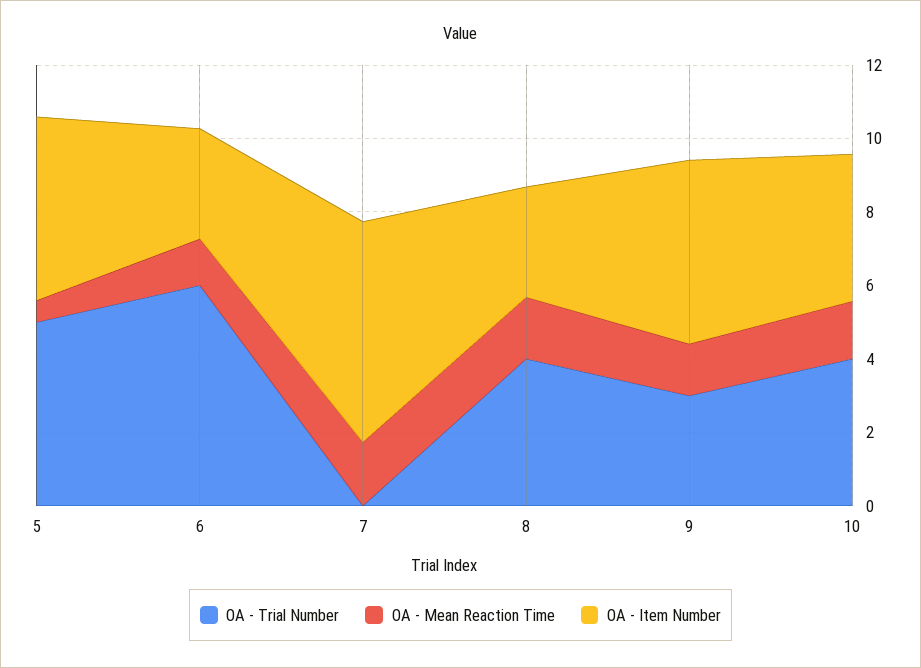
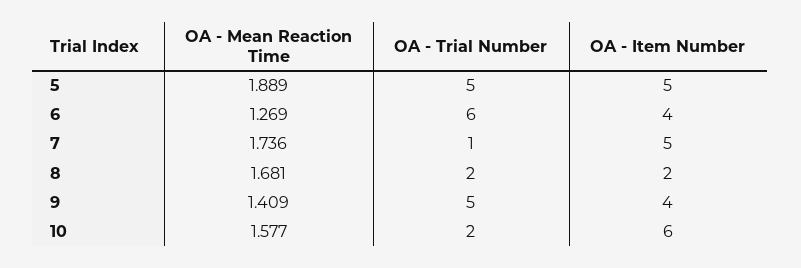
OA - Mean Reaction Time, 5: 0.5 -> 1.889
OA - Item Number, 6: 3 -> 4
OA - Trial Number, 7: 0 -> 1
OA - Item Number, 7: 6 -> 5
OA - Trial Number, 8: 4 -> 2
OA - Item Number, 8: 3 -> 2
OA - Trial Number, 9: 3 -> 5
OA - Item Number, 9: 5 -> 4
OA - Trial Number, 10: 4 -> 2
OA - Item Number, 10: 4 -> 6

